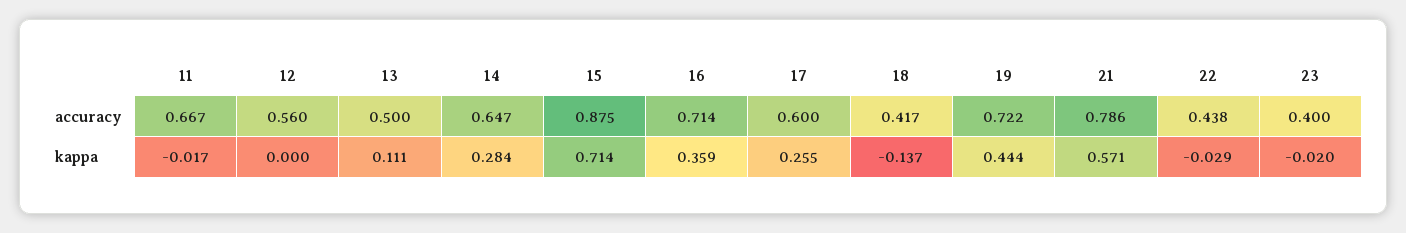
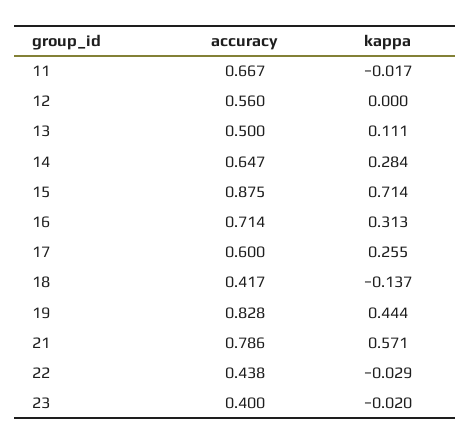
19, accuracy: 0.722 -> 0.828
16, kappa: 0.359 -> 0.313

